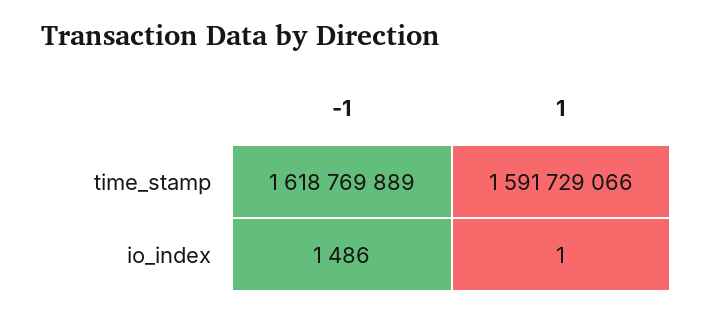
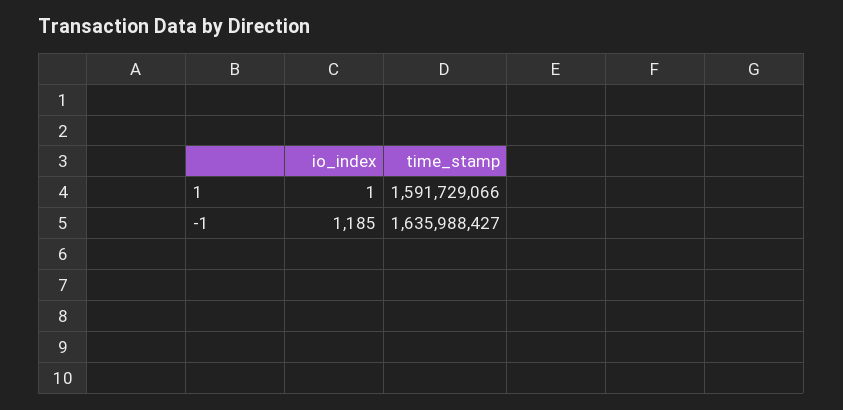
-1, time_stamp: 1618769889 -> 1635988427
-1, io_index: 1486 -> 1185

